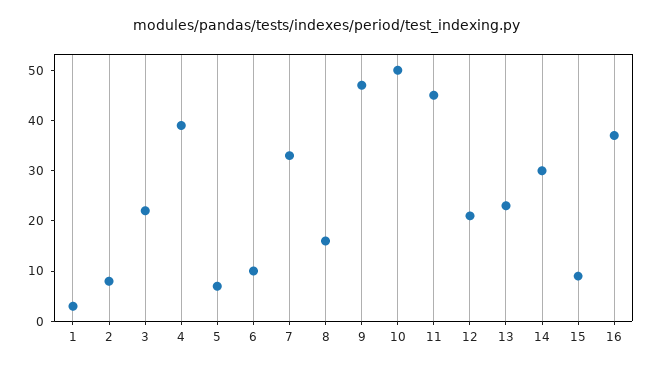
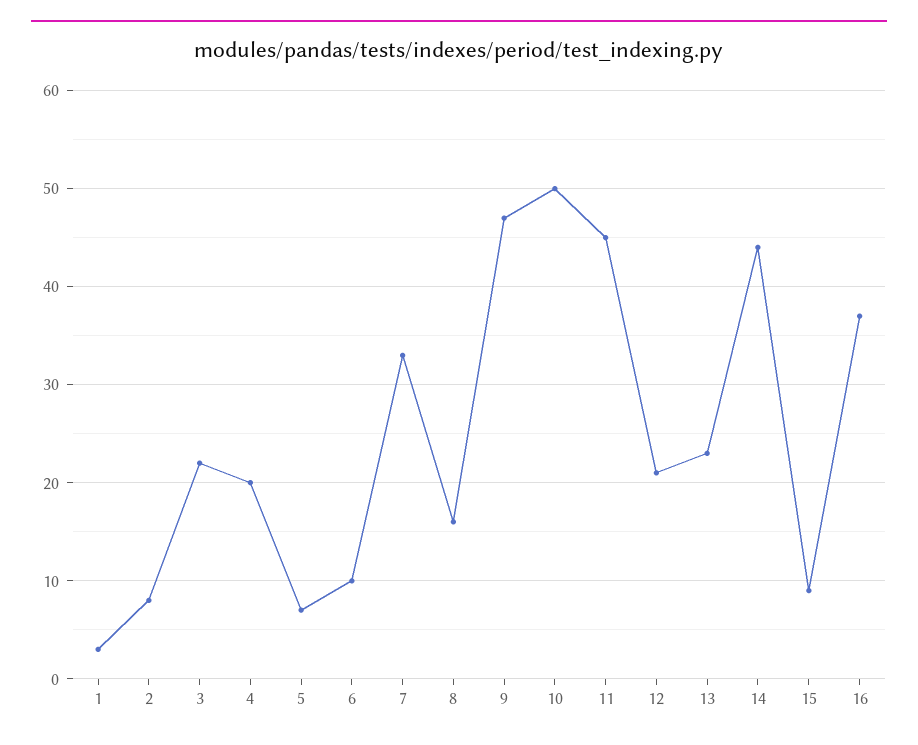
4: 40 -> 20
14: 30 -> 44

